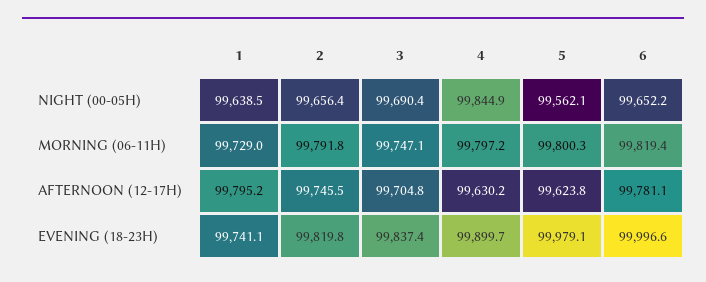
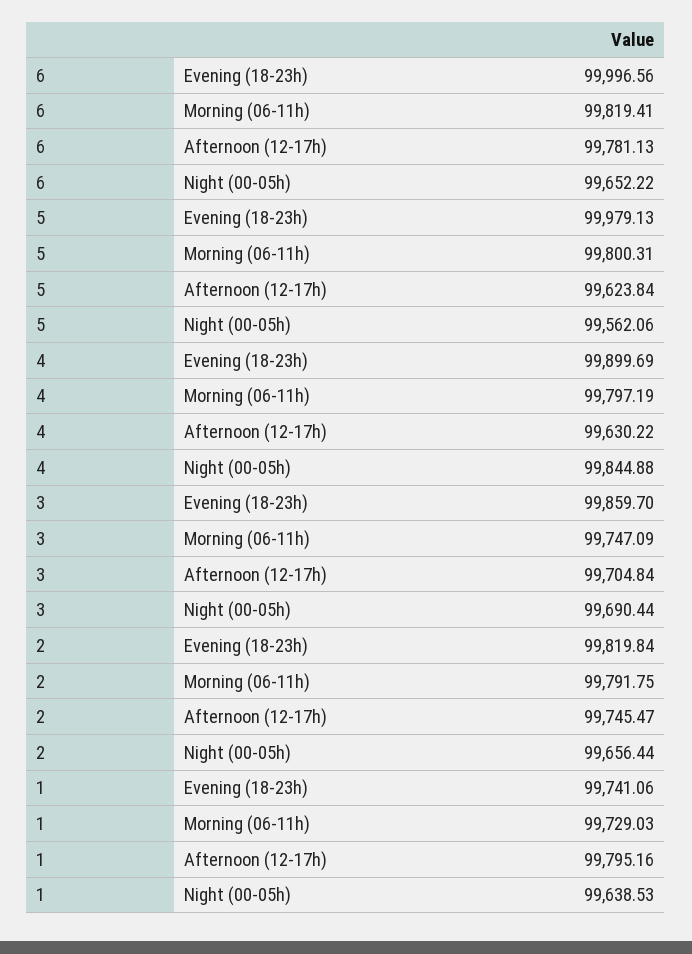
3, EVENING (18-23H): 99837.4 -> 99859.7

